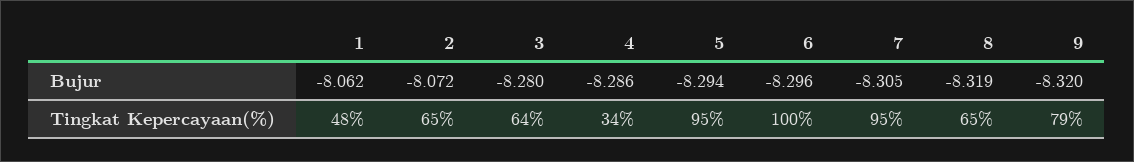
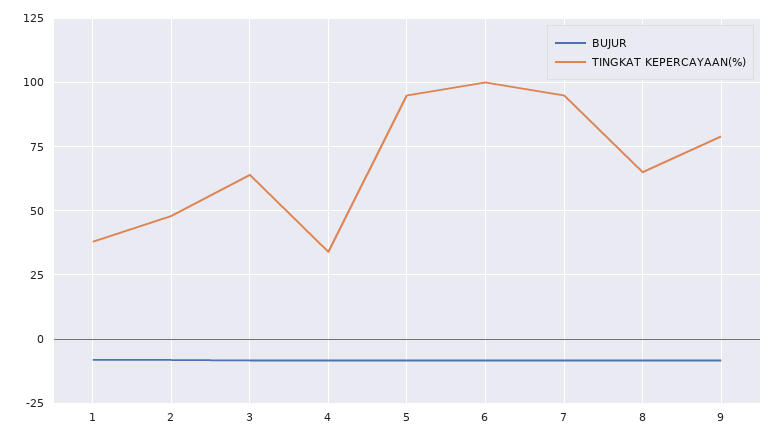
Tingkat Kepercayaan(%), 1: 48 -> 37.5
Tingkat Kepercayaan(%), 2: 65 -> 47.5

